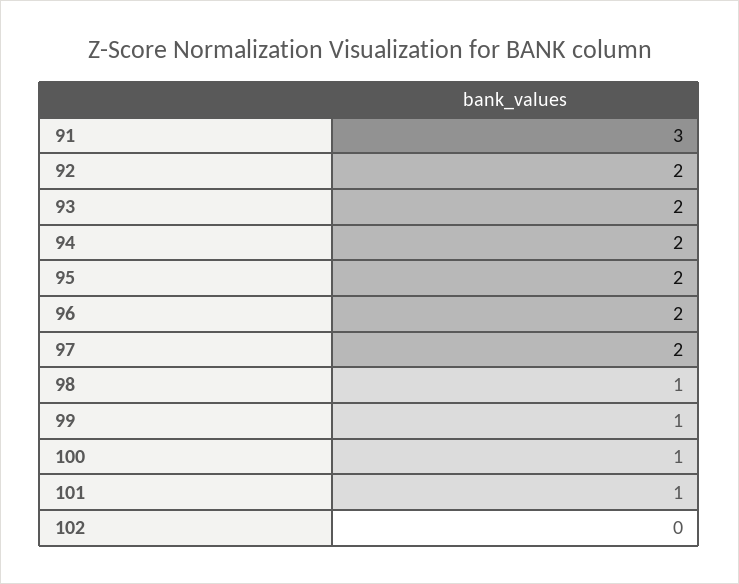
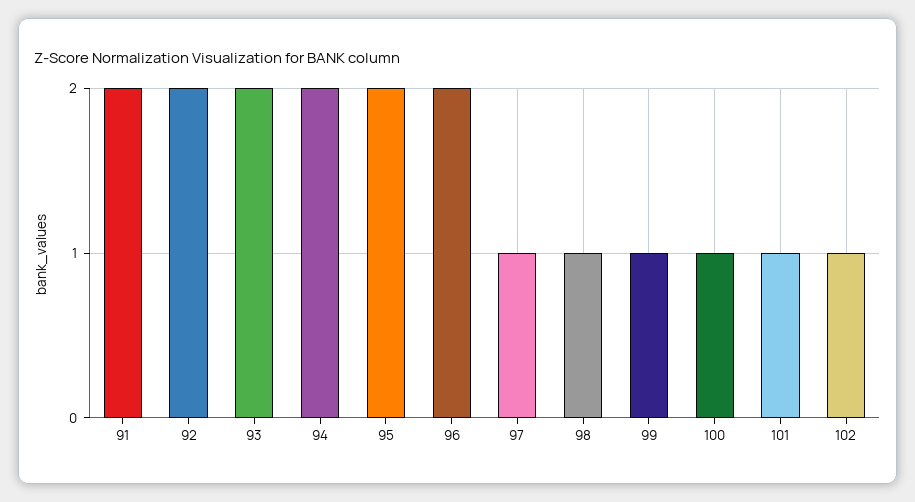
91: 3 -> 2
97: 2 -> 1
102: 0 -> 1

